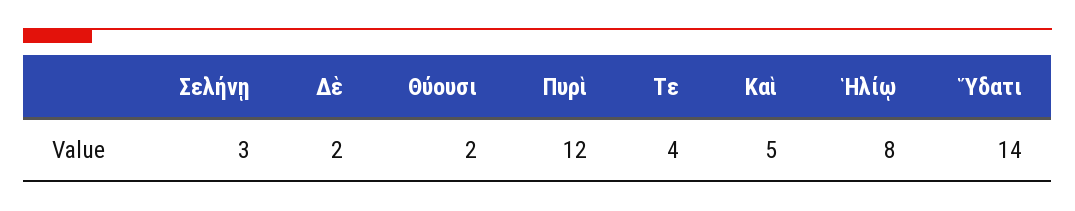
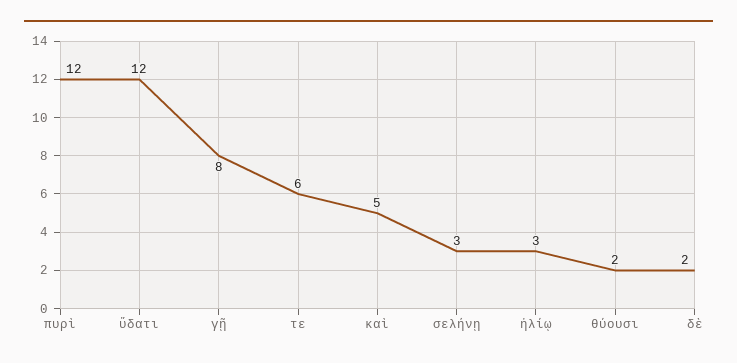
Τε: 4 -> 6
Ἡλίῳ: 8 -> 3
Ὕδατι: 14 -> 12
γῇ: none -> 8

